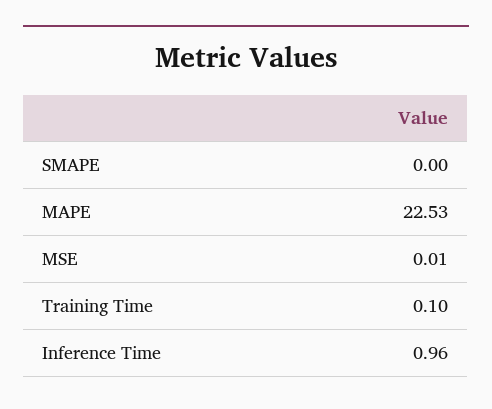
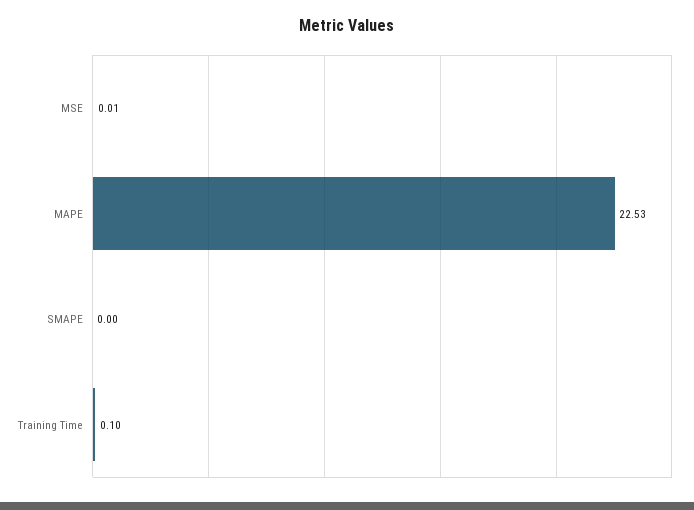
Inference Time: 0.96 -> none

